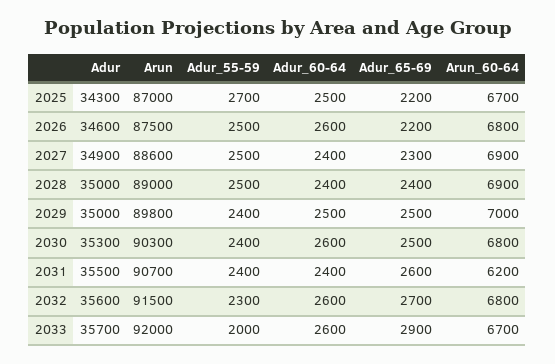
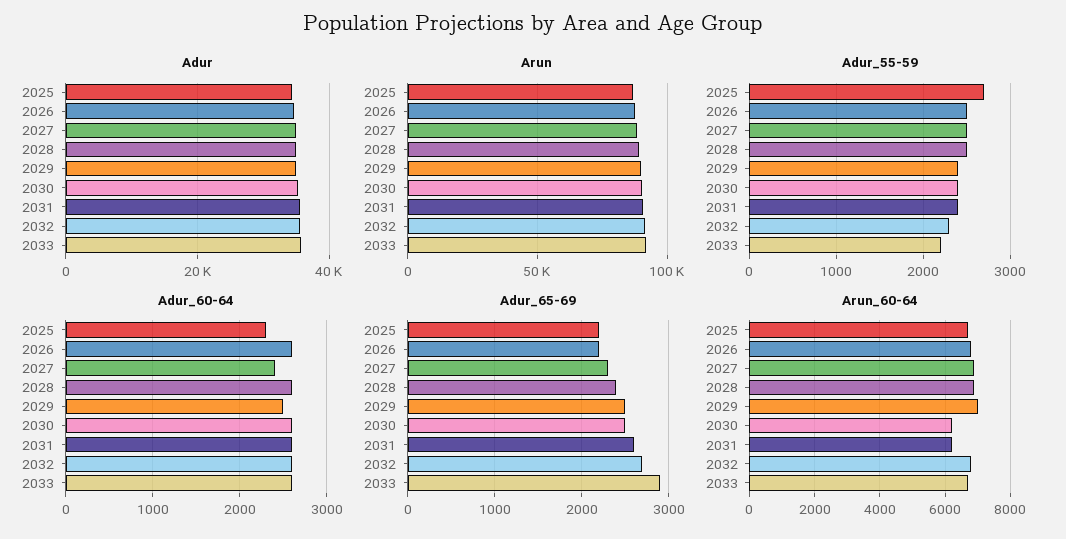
Adur_60-64, 2025: 2500 -> 2300
Adur_60-64, 2028: 2400 -> 2600
Arun_60-64, 2030: 6800 -> 6200
Adur_60-64, 2031: 2400 -> 2600
Adur_55-59, 2033: 2000 -> 2200

